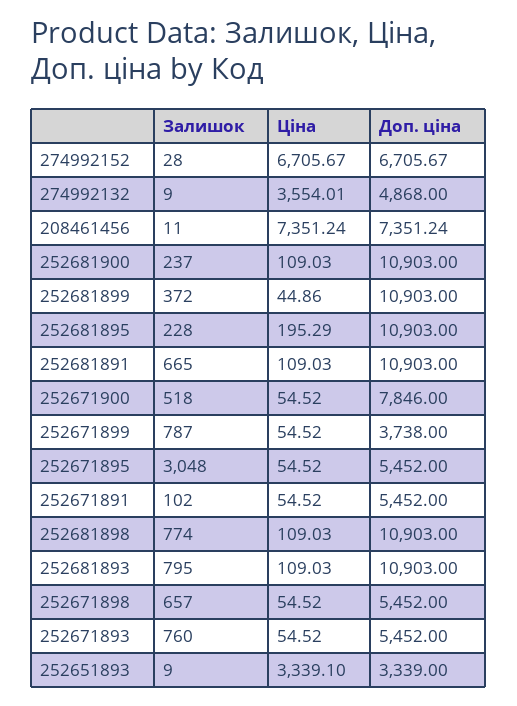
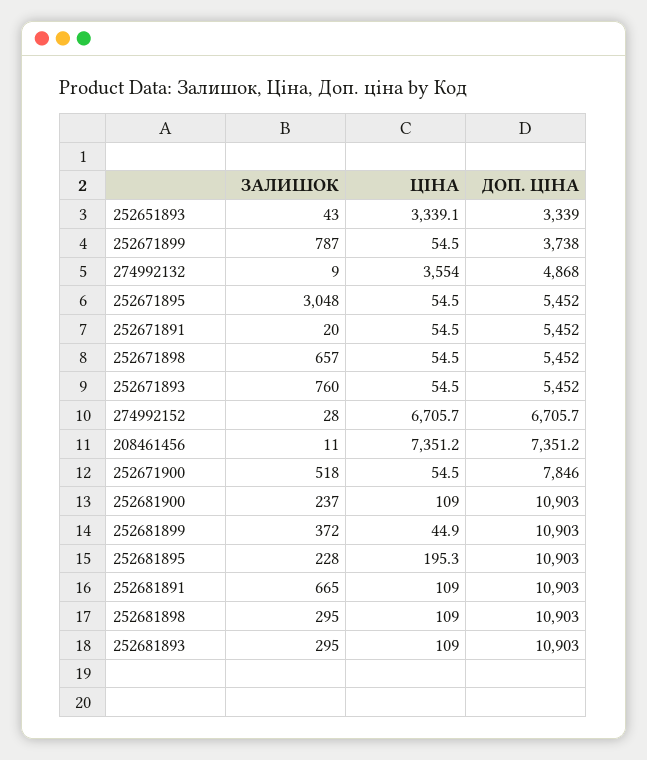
Залишок, 252671891: 102 -> 20
Залишок, 252681898: 774 -> 295
Залишок, 252681893: 795 -> 295
Залишок, 252651893: 9 -> 43

